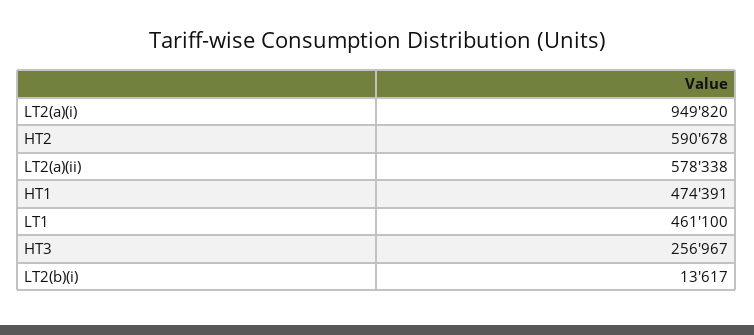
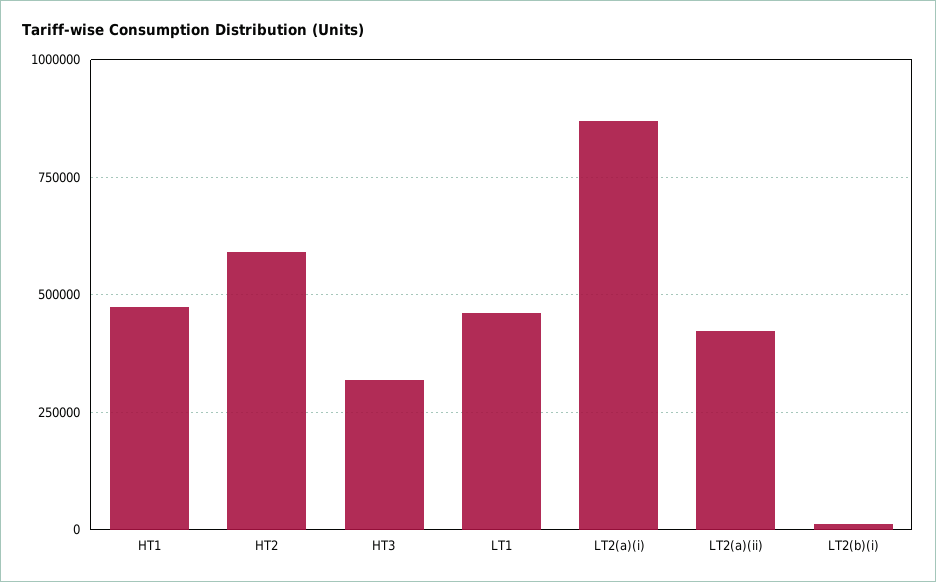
LT2(a)(i): 949820 -> 875000
LT2(a)(ii): 578338 -> 425000
HT3: 256967 -> 325000

